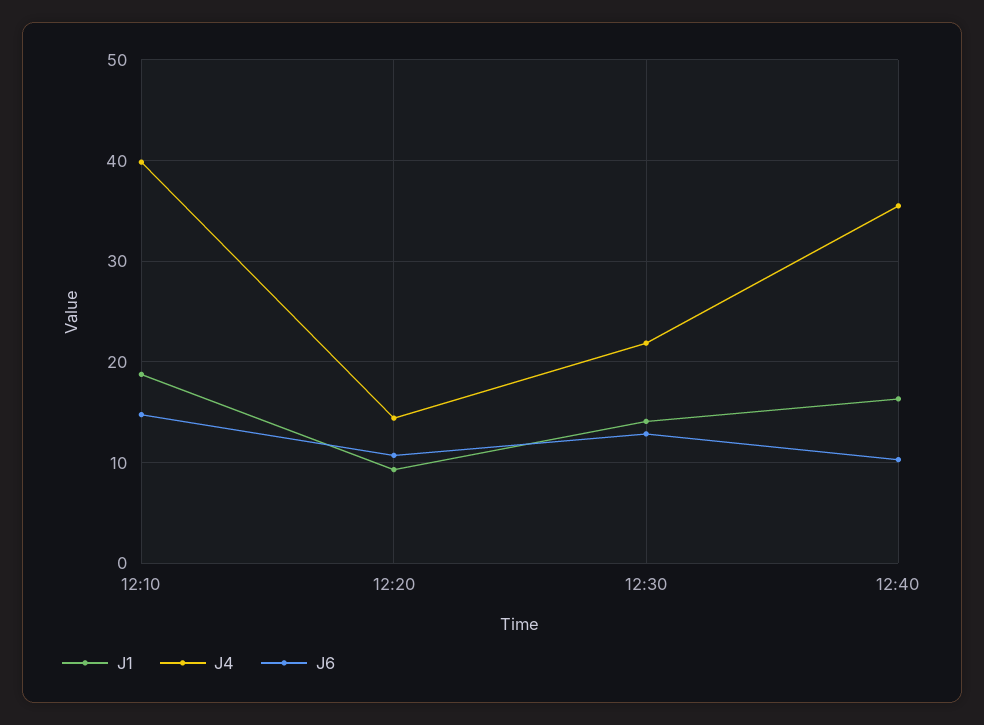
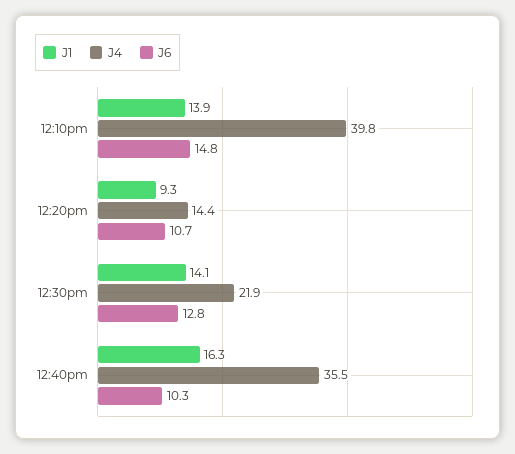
J1, 12:10: 19 -> 13.9

